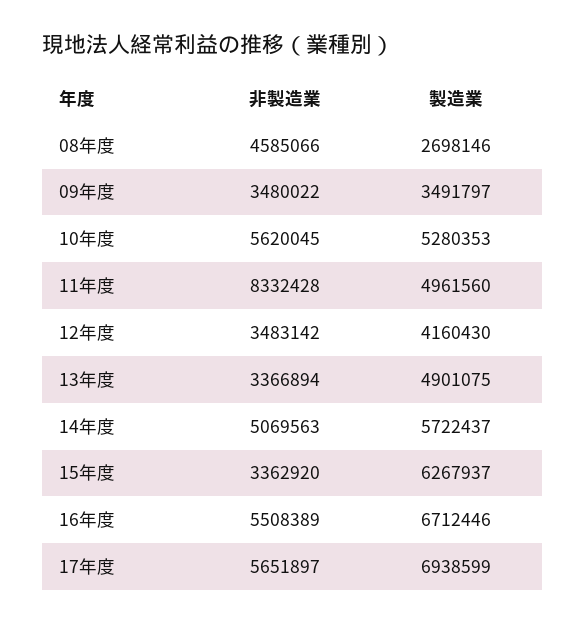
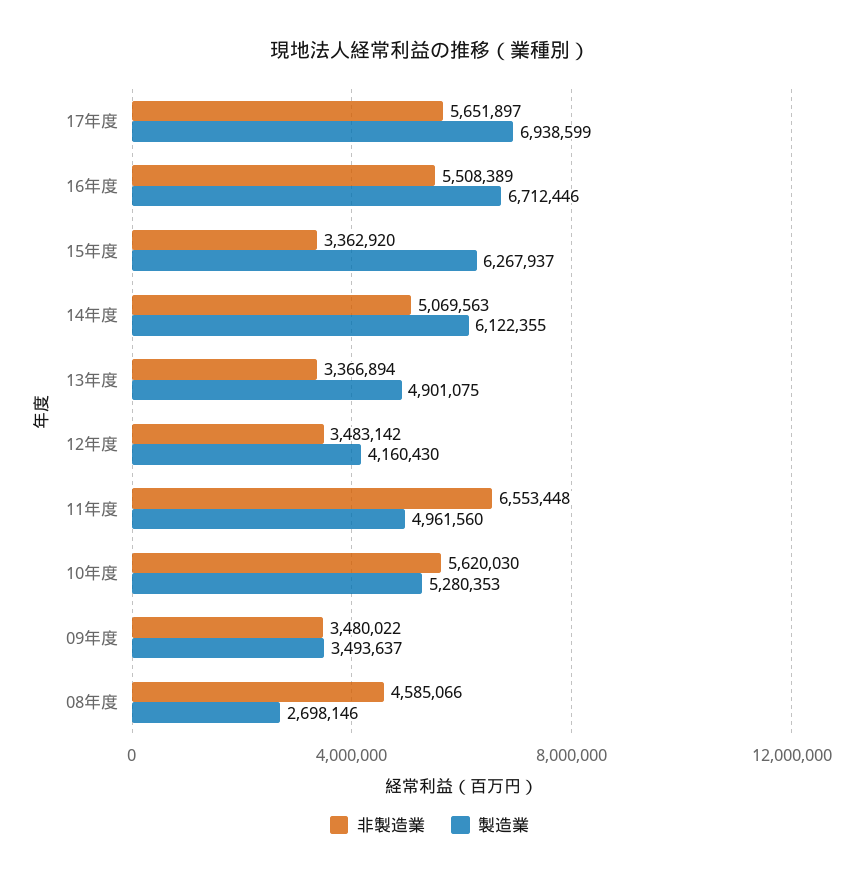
製造業, 09年度: 3491797 -> 3493637
非製造業, 10年度: 5620045 -> 5620030
非製造業, 11年度: 8332428 -> 6553448
製造業, 14年度: 5722437 -> 6122355

